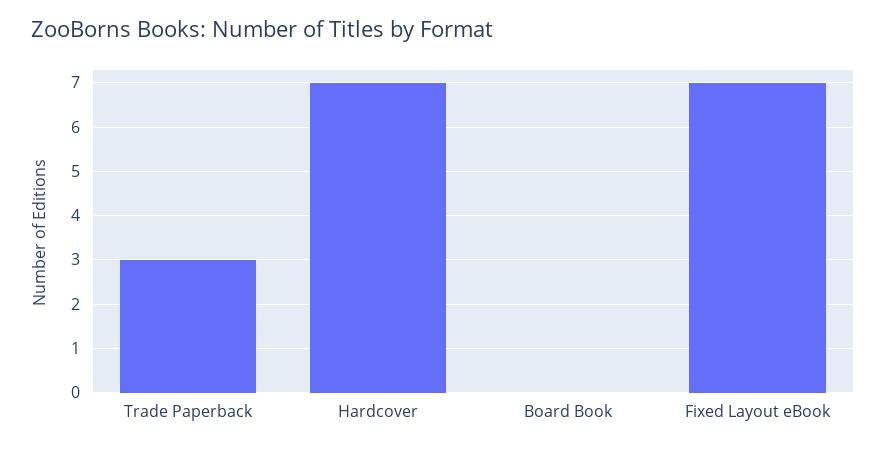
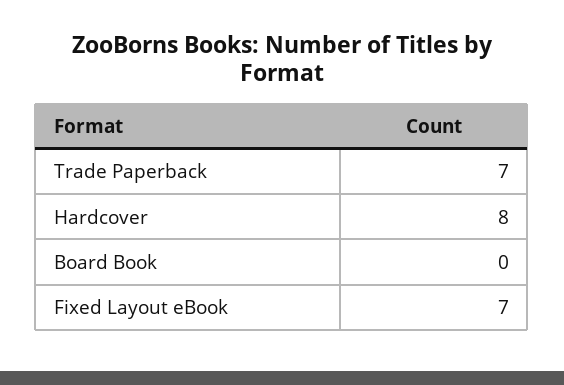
Trade Paperback: 3 -> 7
Hardcover: 7 -> 8

